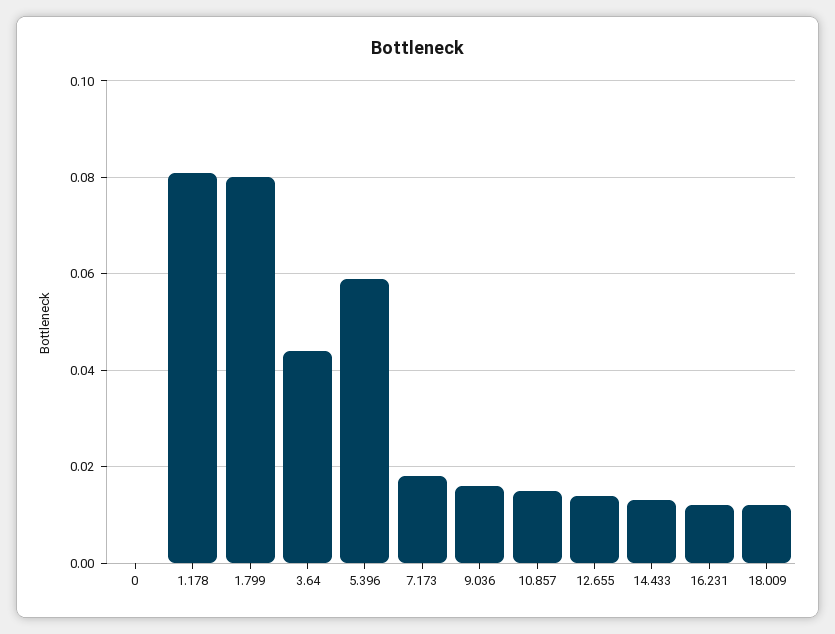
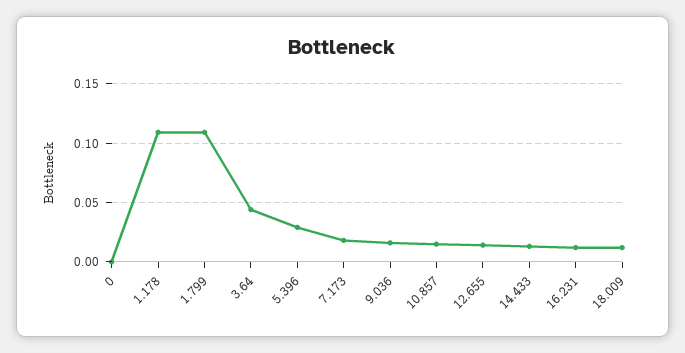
1.178: 0.08 -> 0.11
1.799: 0.08 -> 0.11
5.396: 0.06 -> 0.03

